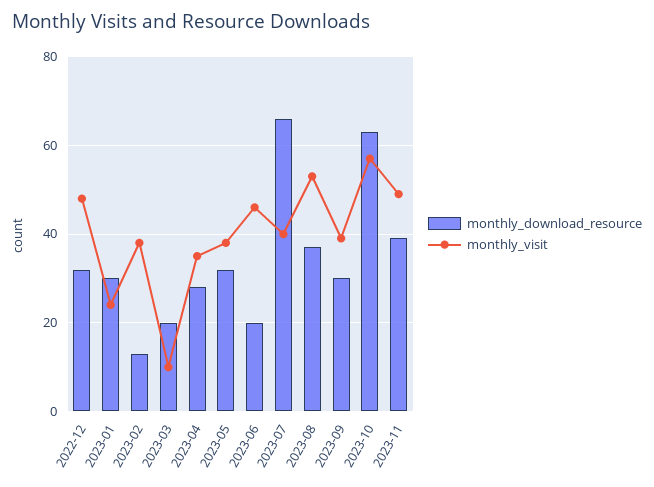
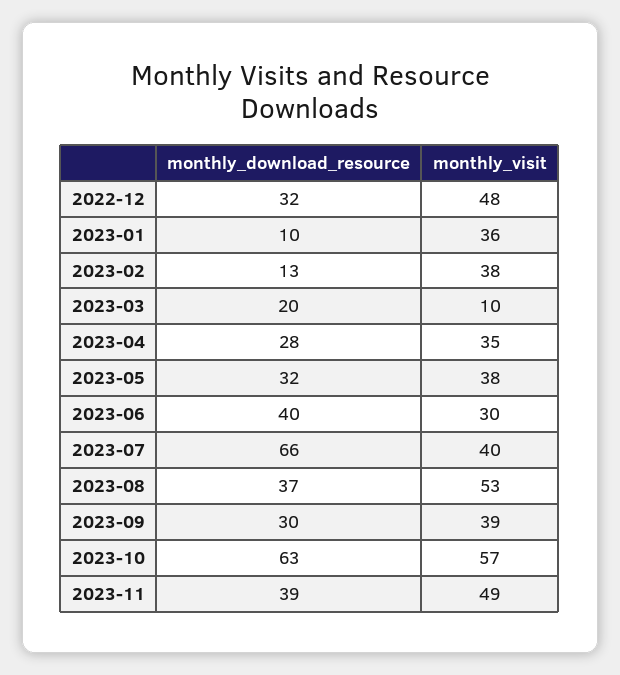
monthly_download_resource, 2023-01: 30 -> 10
monthly_visit, 2023-01: 25 -> 36
monthly_download_resource, 2023-06: 20 -> 40
monthly_visit, 2023-06: 45 -> 30

